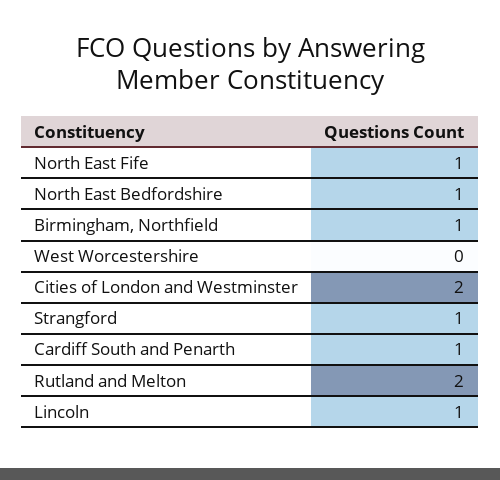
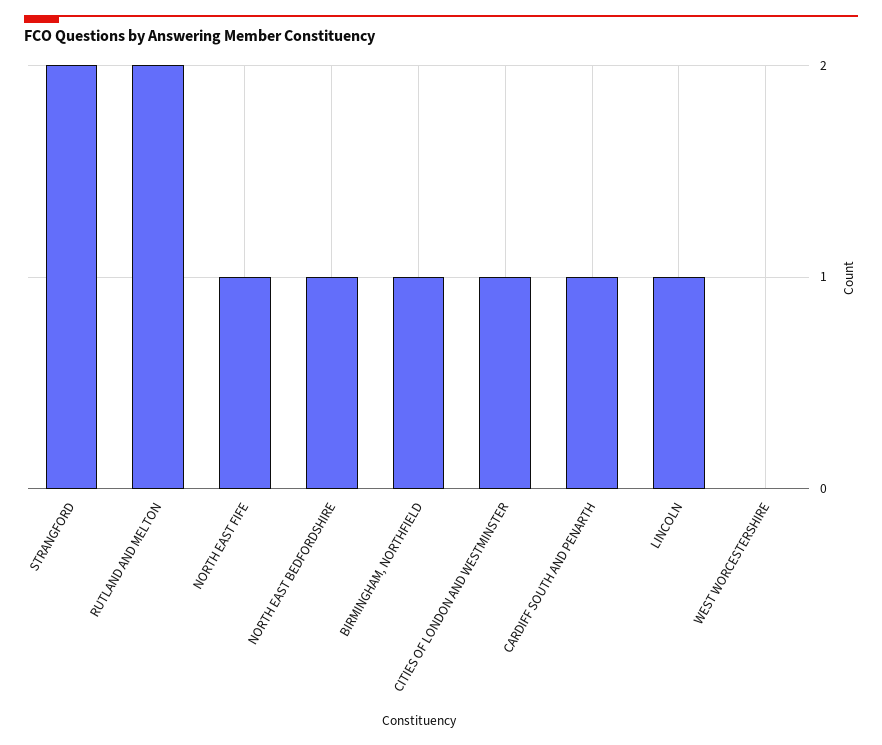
Cities of London and Westminster: 2 -> 1
Strangford: 1 -> 2

